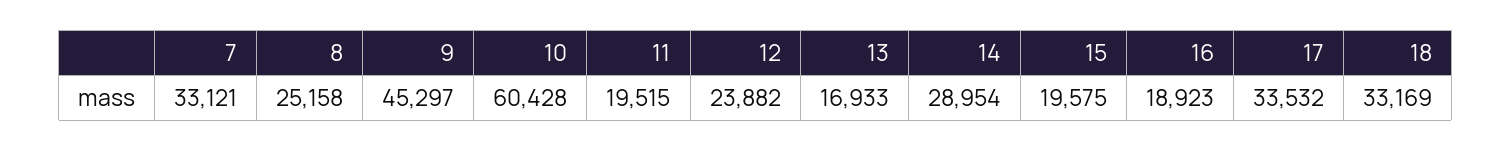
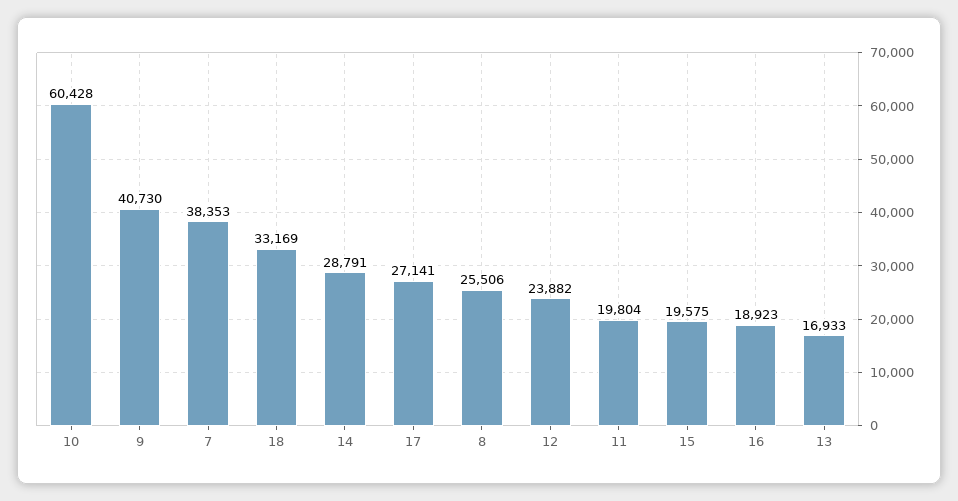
7: 33121 -> 38353
8: 25158 -> 25506
9: 45297 -> 40730
11: 19515 -> 19804
14: 28954 -> 28791
17: 33532 -> 27141

